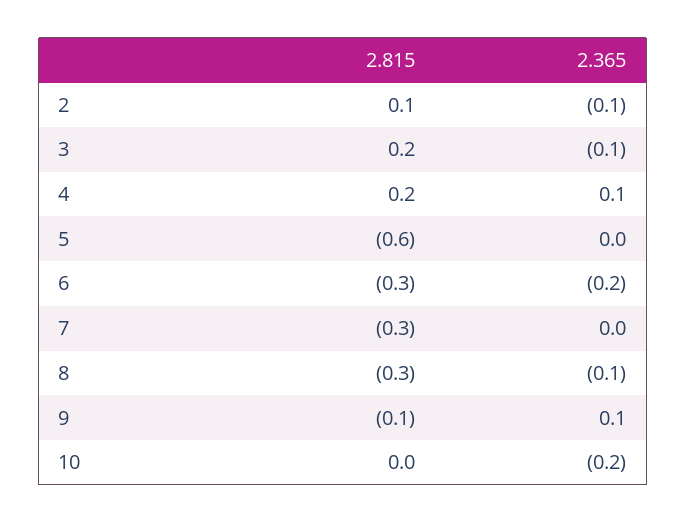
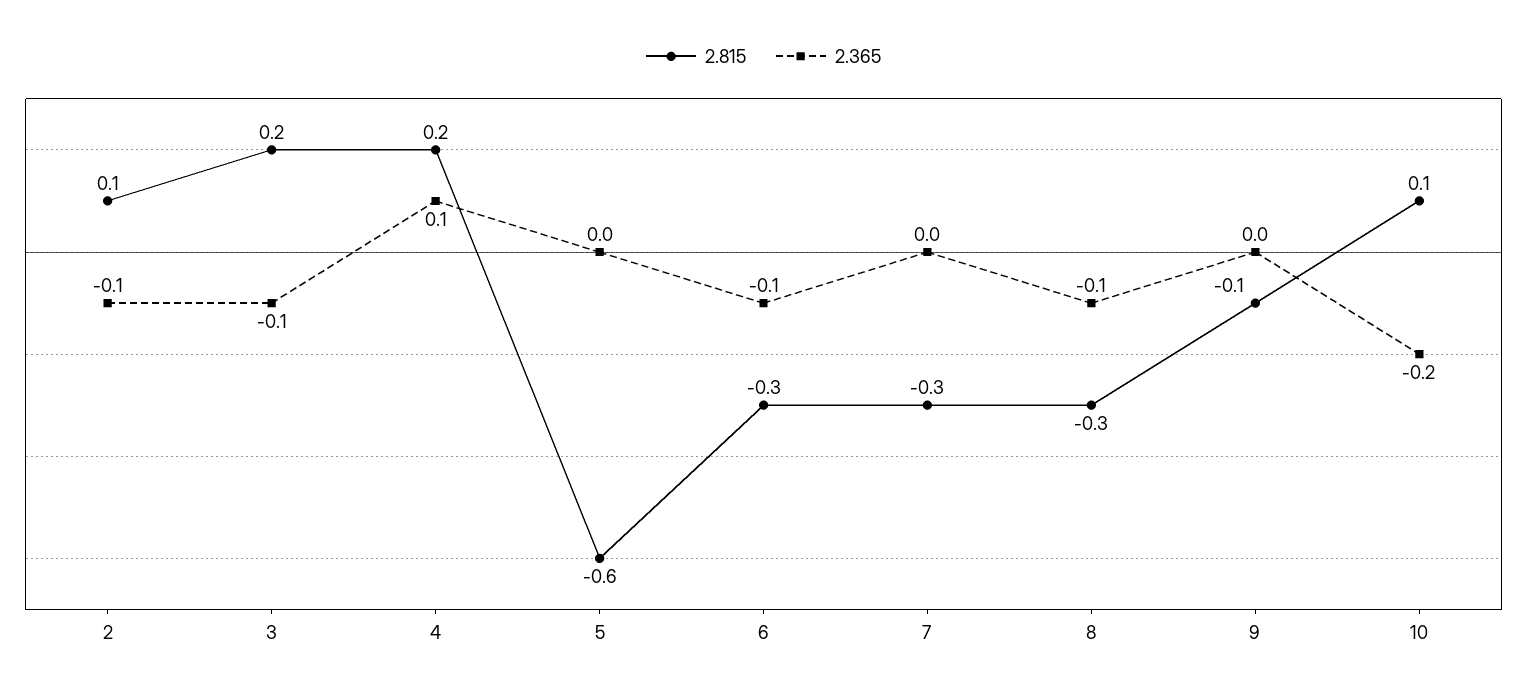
2.365, 6: -0.2 -> -0.1
2.365, 9: 0.1 -> 0
2.815, 10: 0 -> 0.1

